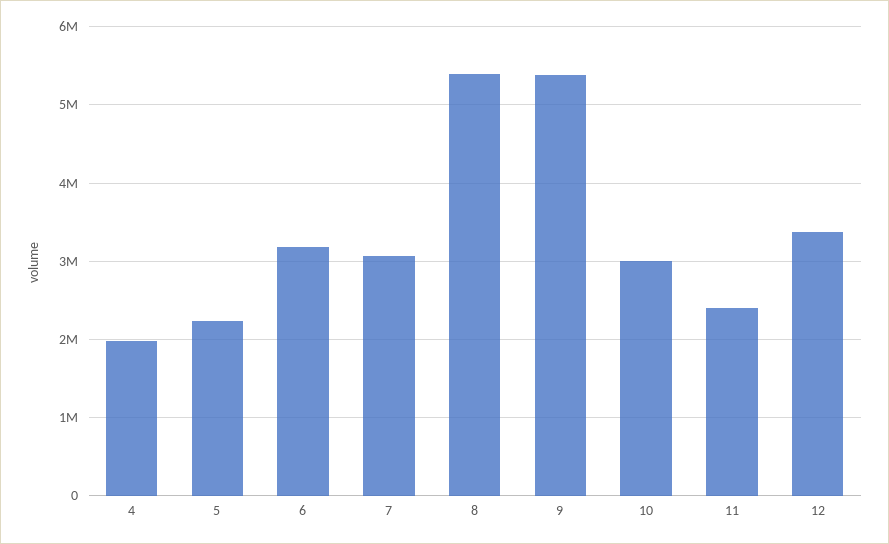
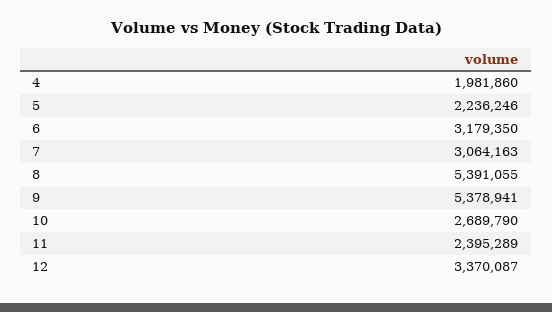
10: 3000000 -> 2689790

